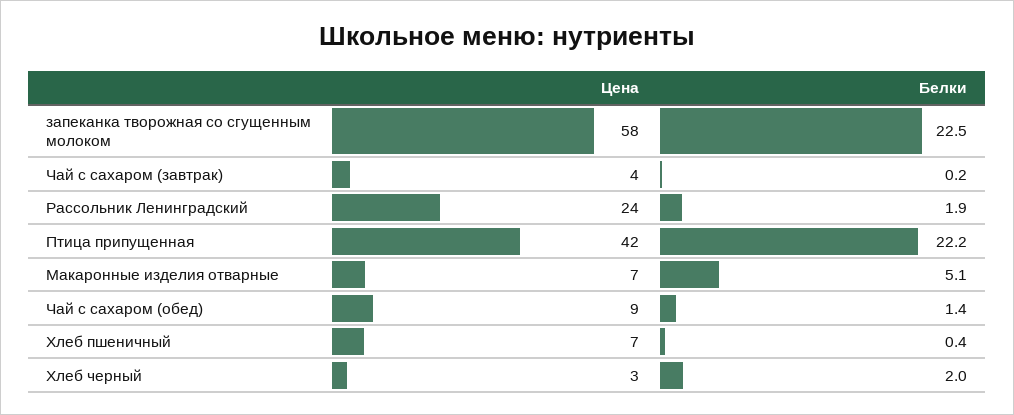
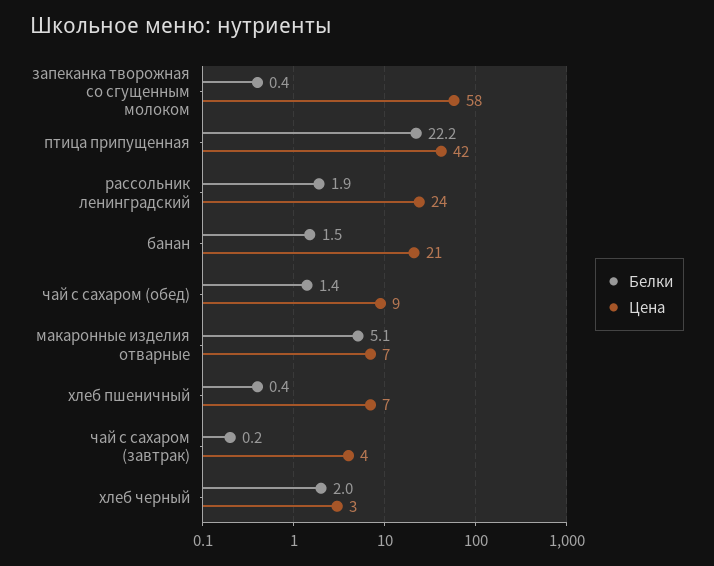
Белки, запеканка творожная со сгущенным молоком: 22.5 -> 0.4
Белки, банан: none -> 1.5
Цена, банан: none -> 21

